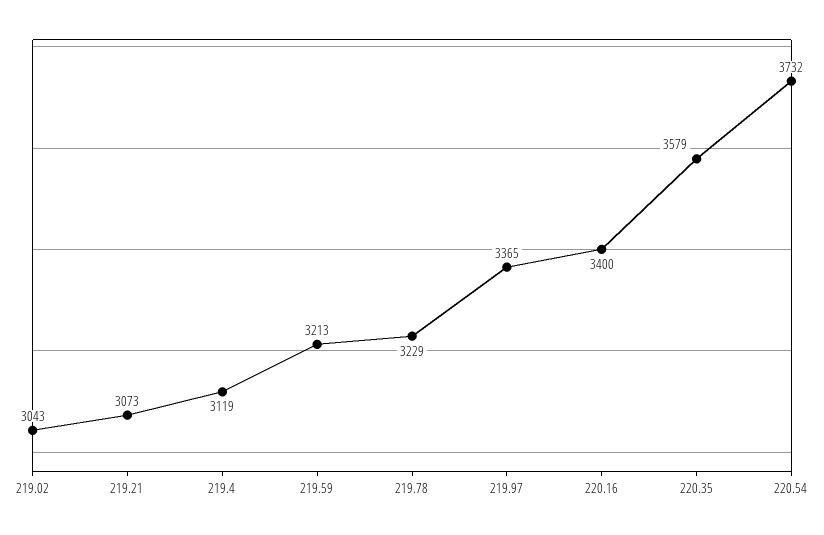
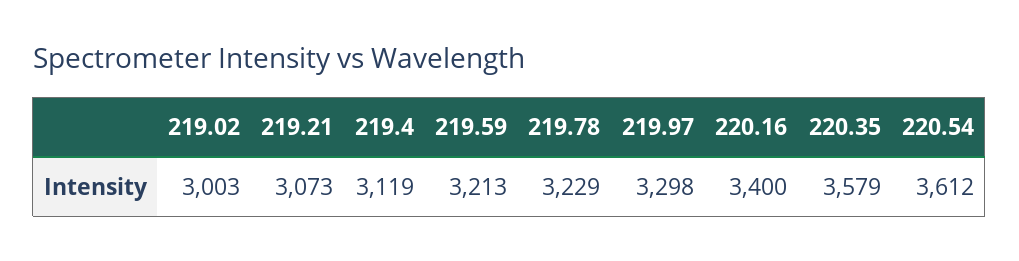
219.02: 3043 -> 3003
219.97: 3365 -> 3298
220.54: 3732 -> 3612

